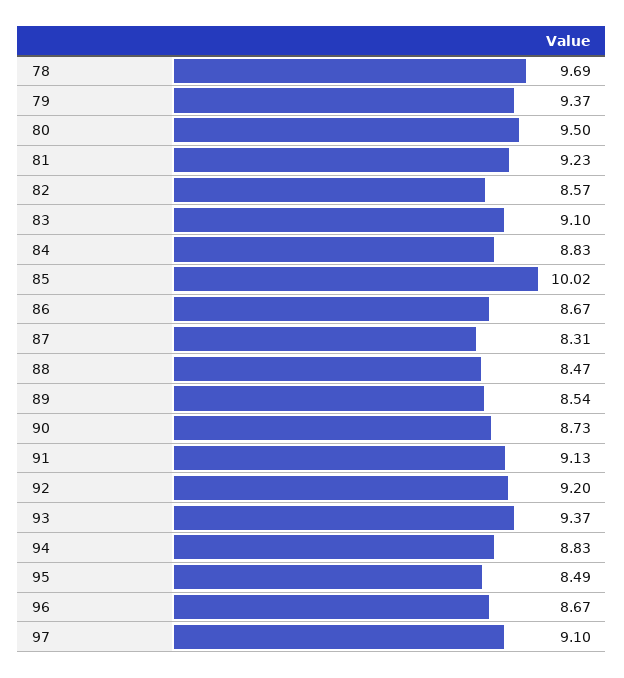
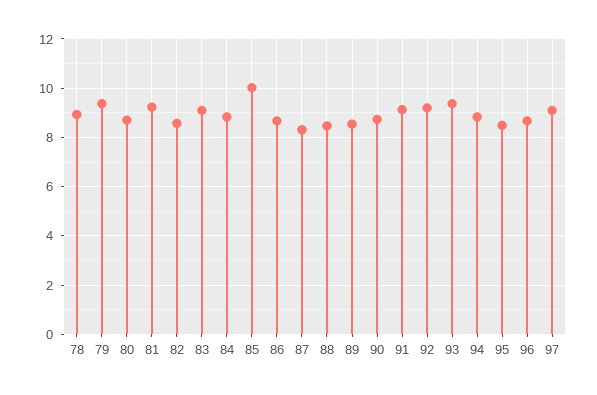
78: 9.69 -> 9
80: 9.5 -> 8.75

